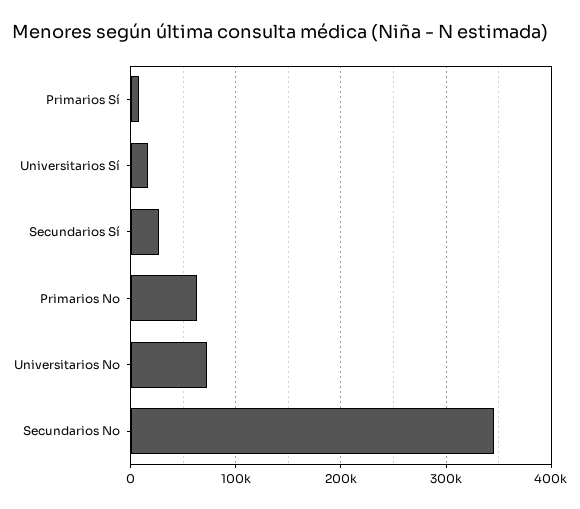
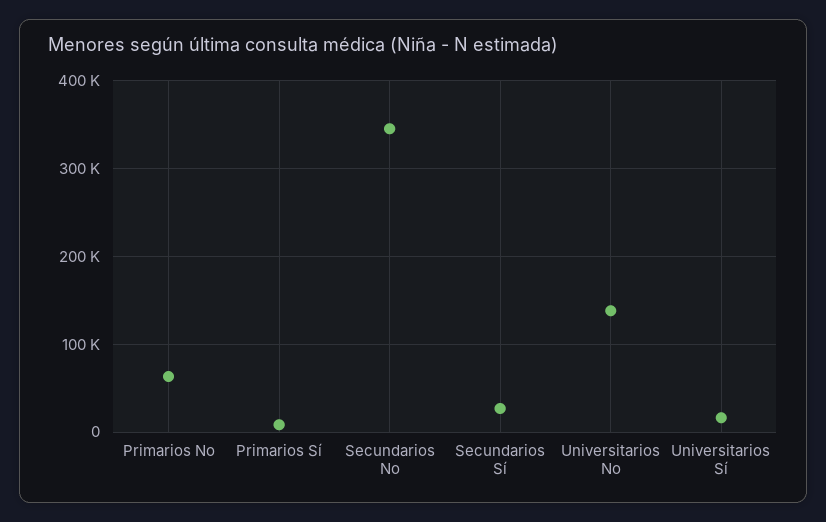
Universitarios No: 70000 -> 140000

